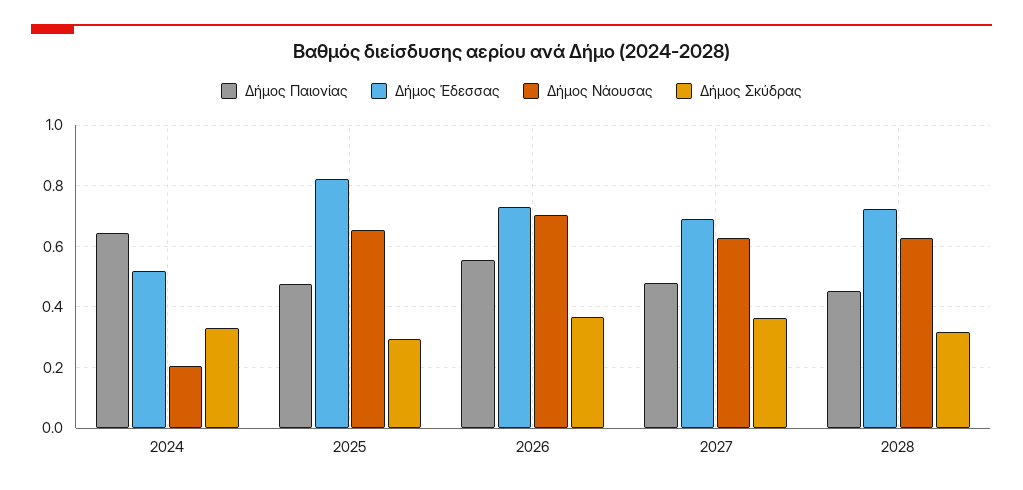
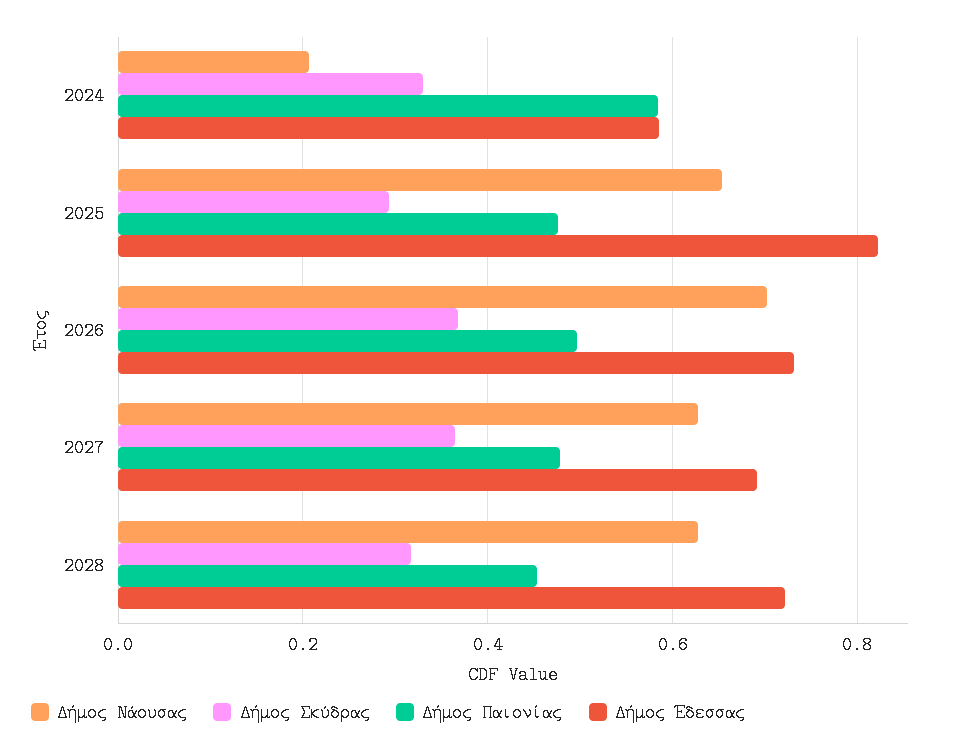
Δήμος Παιονίας, 2024: 0.64 -> 0.58
Δήμος Έδεσσας, 2024: 0.52 -> 0.58
Δήμος Παιονίας, 2026: 0.56 -> 0.5

